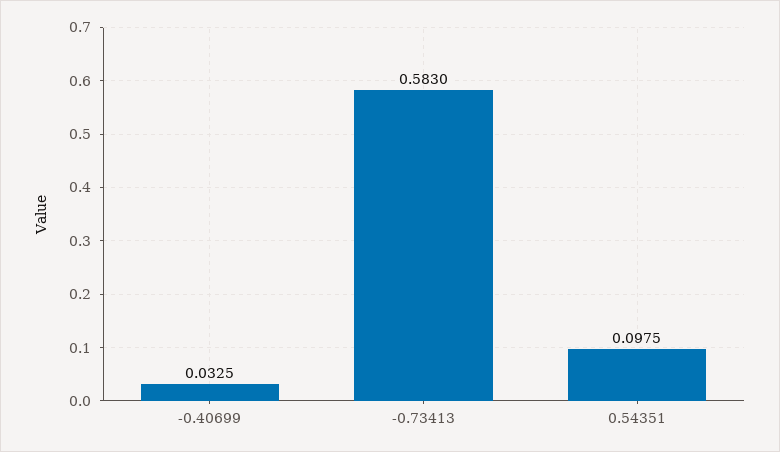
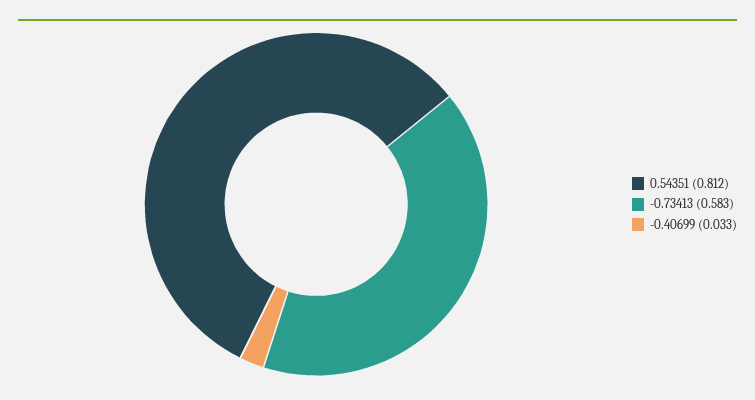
0.54351: 0.0975 -> 0.812

